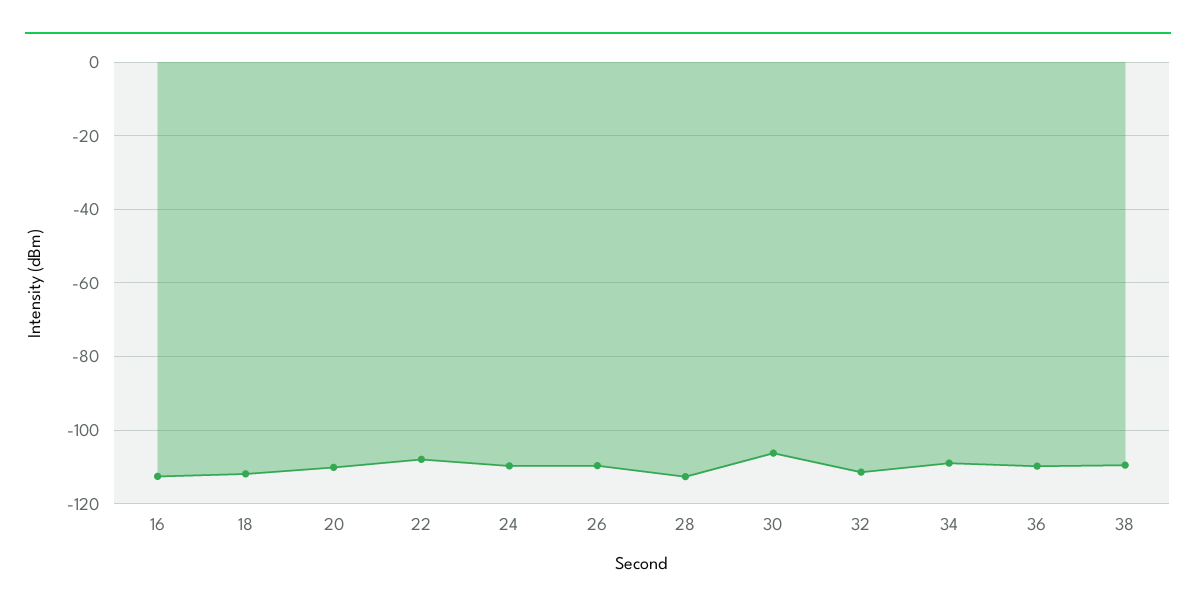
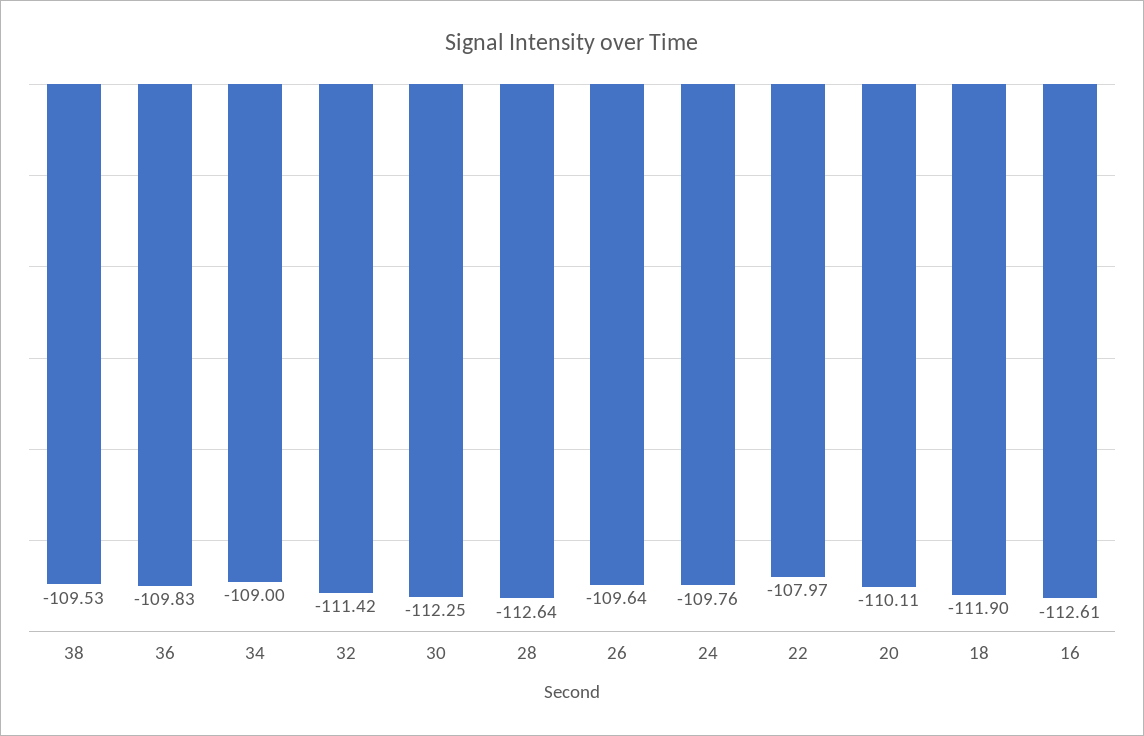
30: -106 -> -112.25

